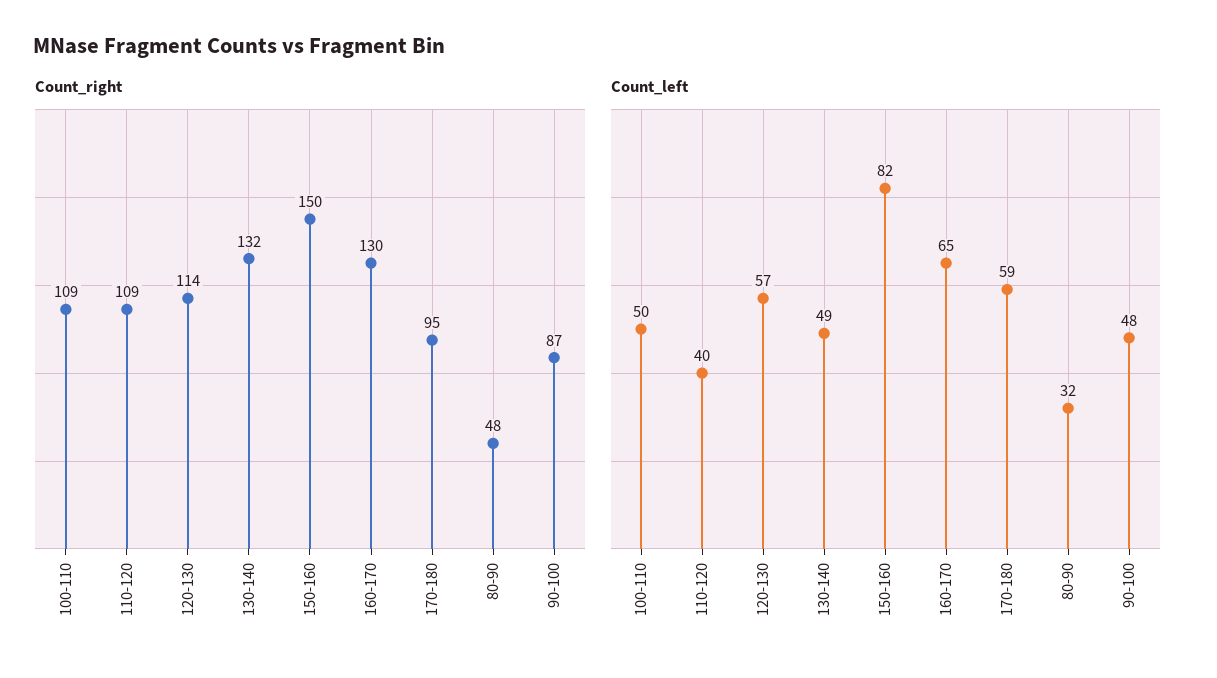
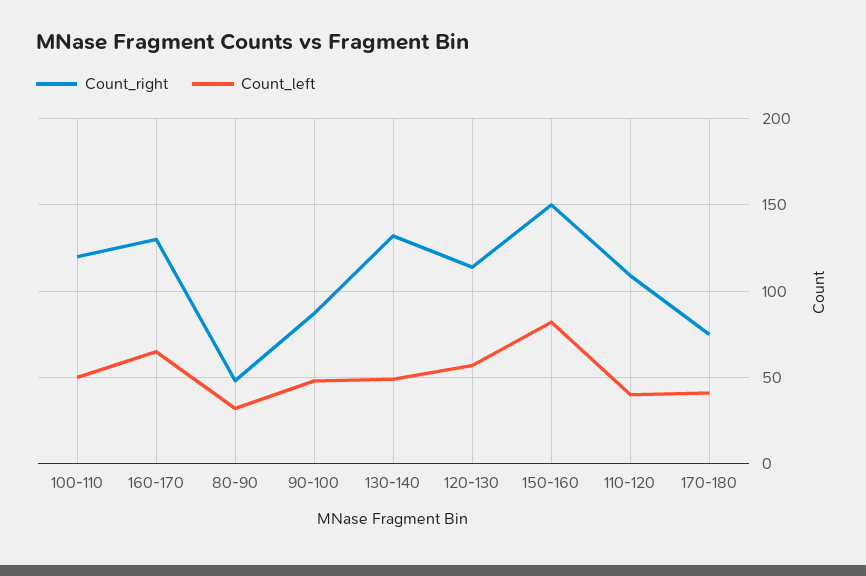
Count_right, 100-110: 109 -> 120
Count_right, 170-180: 95 -> 75
Count_left, 170-180: 59 -> 40

